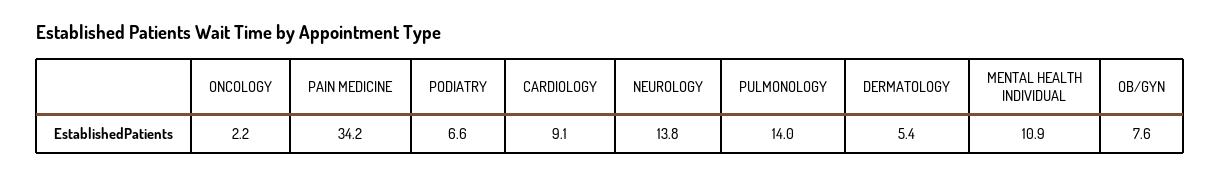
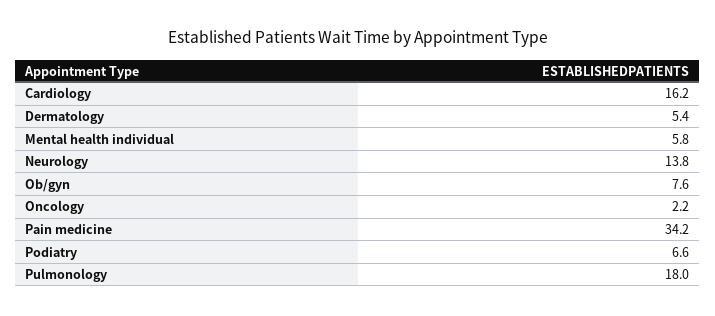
CARDIOLOGY: 9.1 -> 16.2
PULMONOLOGY: 14 -> 18
MENTAL HEALTH INDIVIDUAL: 10.9 -> 5.8

